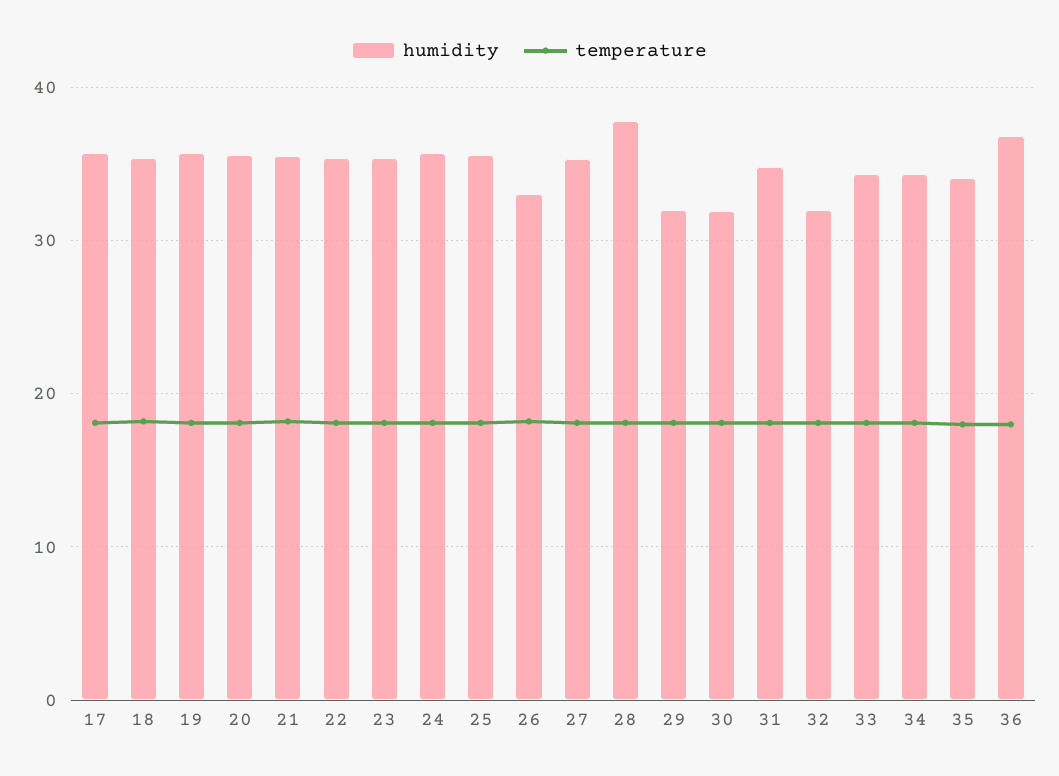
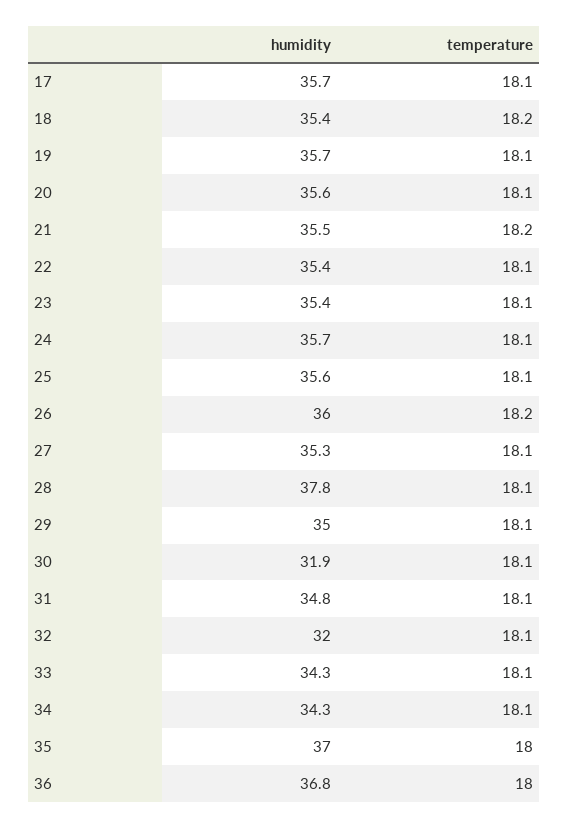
humidity, 26: 33 -> 36
humidity, 29: 32 -> 35
humidity, 35: 34 -> 37

